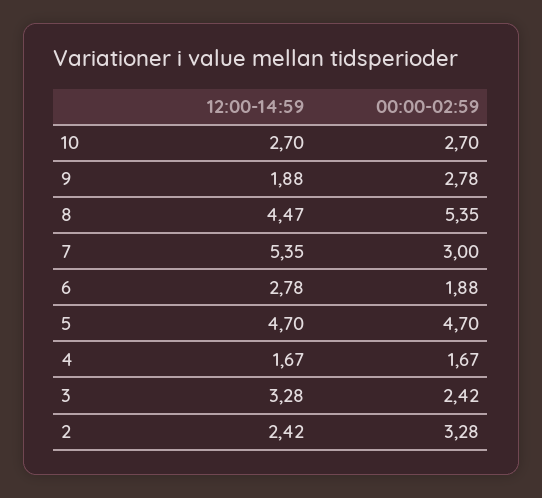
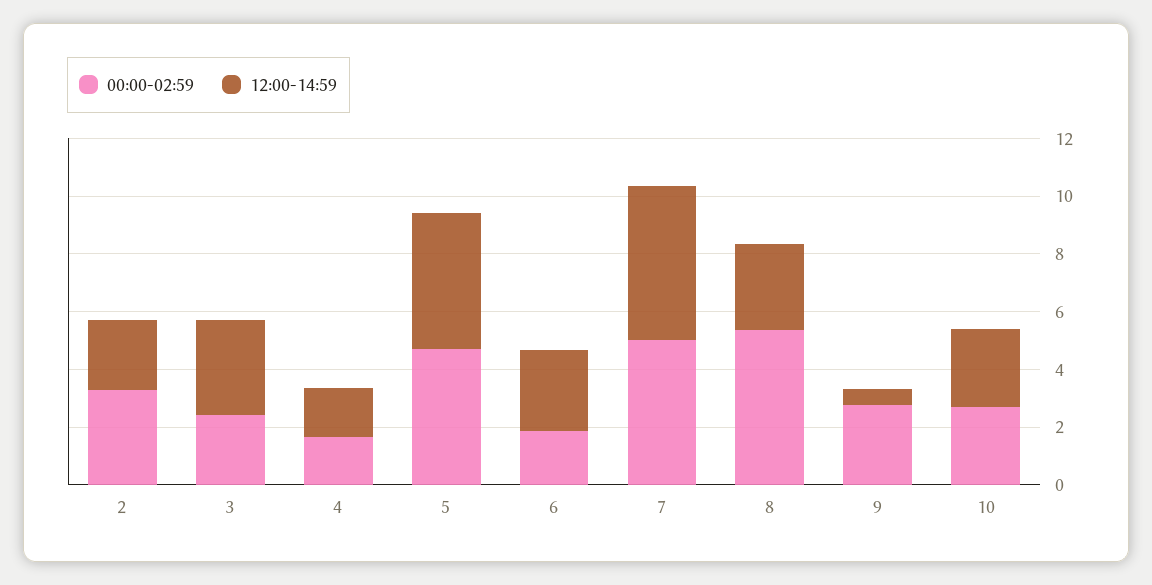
12:00-14:59, 9: 1.88 -> 0.5
12:00-14:59, 8: 4.47 -> 3
00:00-02:59, 7: 3 -> 5

